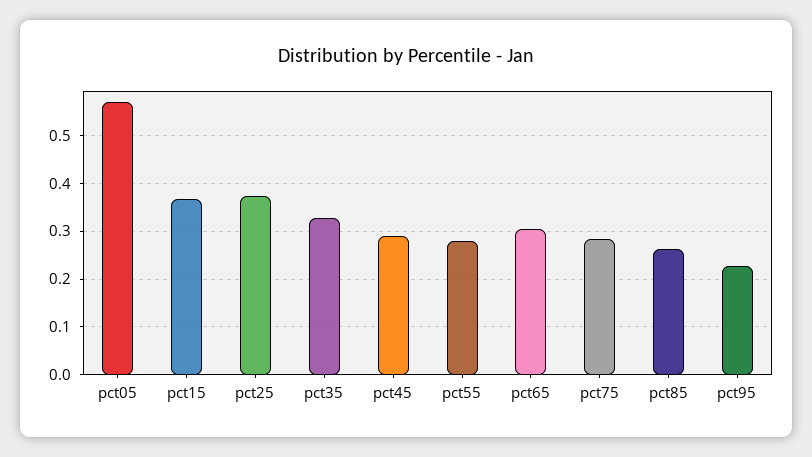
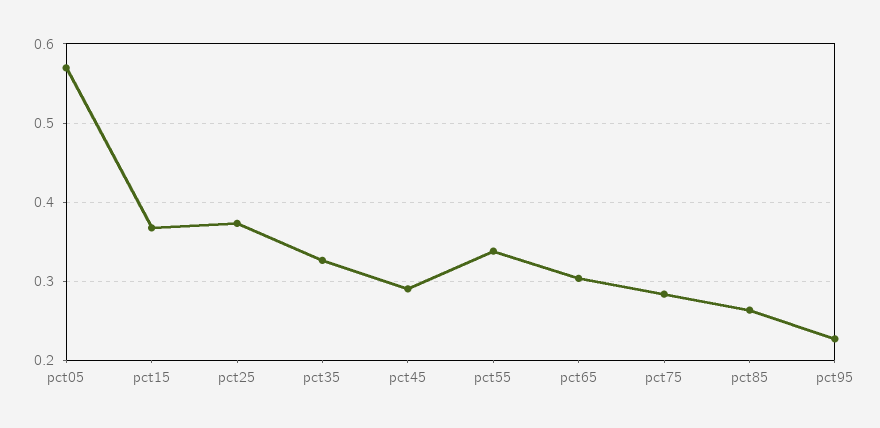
pct55: 0.28 -> 0.34

